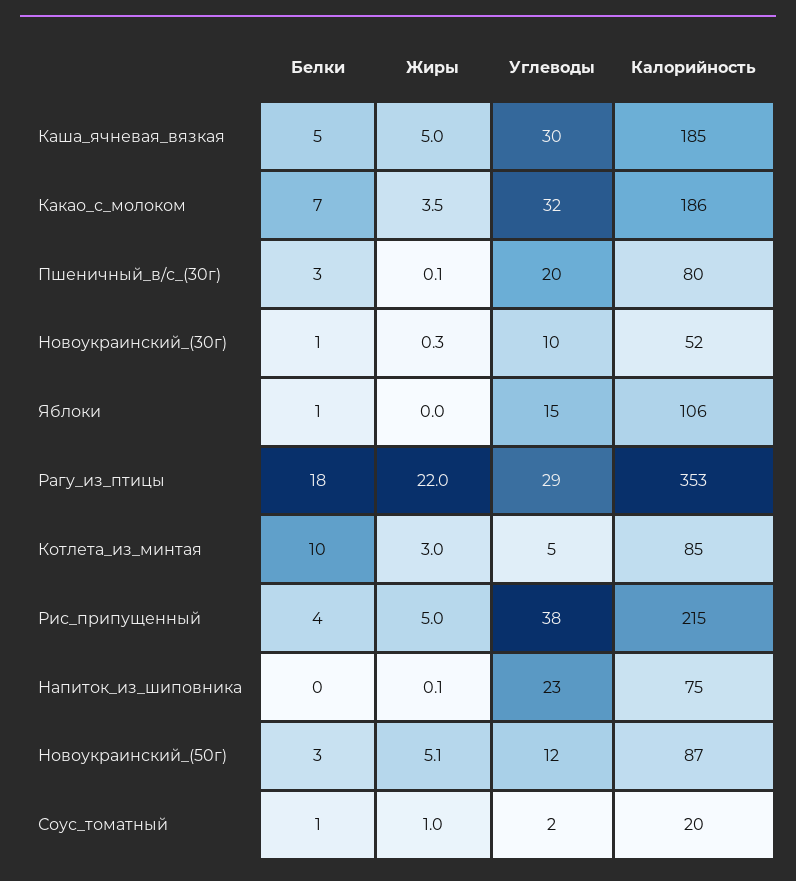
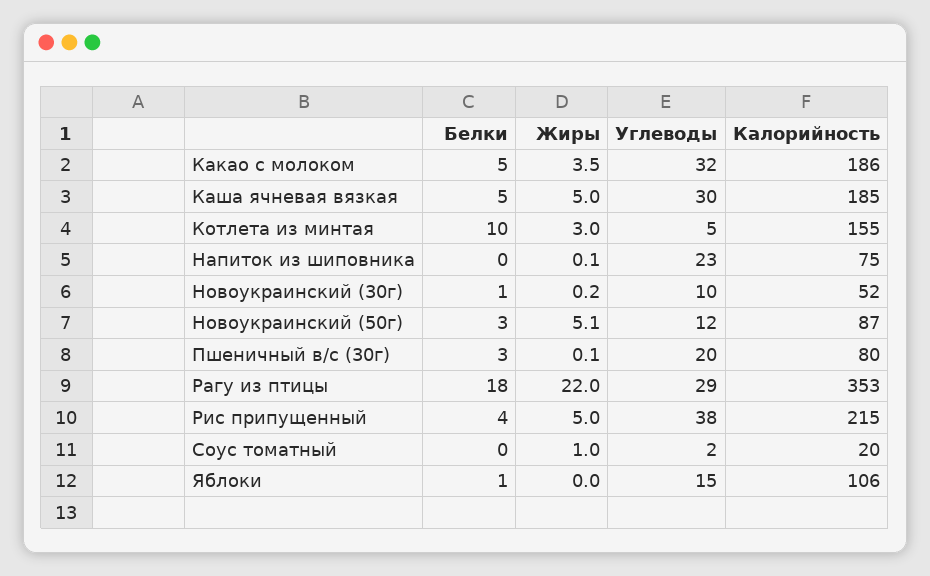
Белки, Какао_с_молоком: 7 -> 5
Жиры, Новоукраинский_(30г): 0.3 -> 0.2
Калорийность, Котлета_из_минтая: 85 -> 155
Белки, Соус_томатный: 1 -> 0

